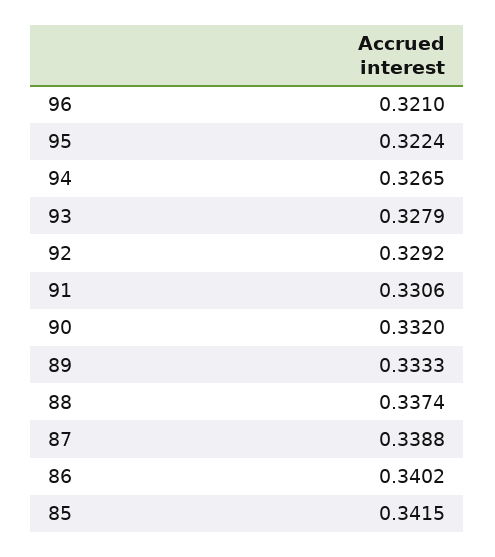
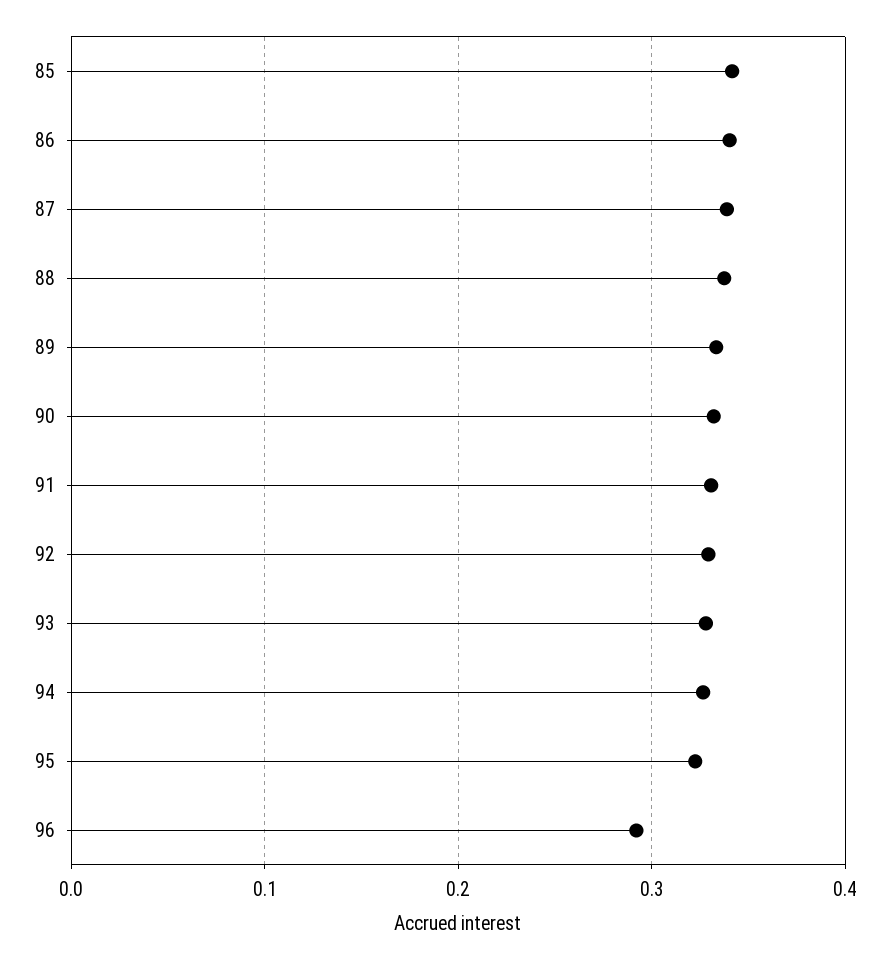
96: 0.321 -> 0.29

